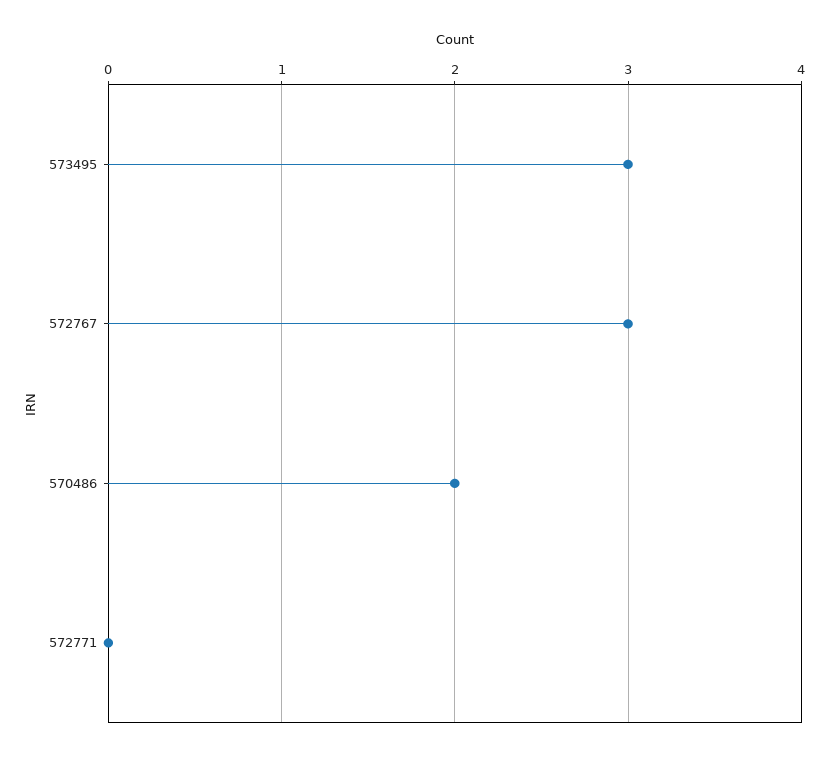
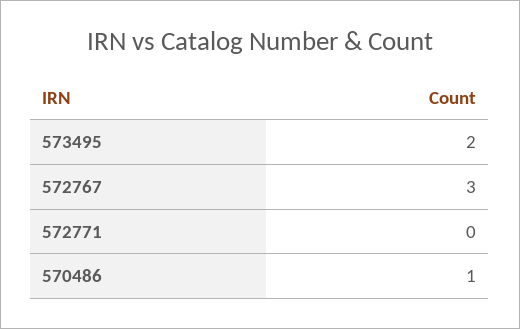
573495: 3 -> 2
570486: 2 -> 1

